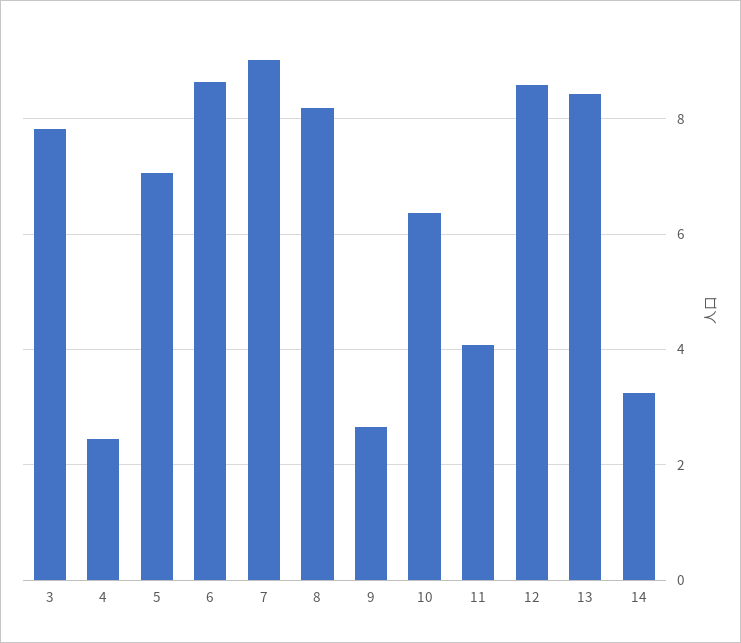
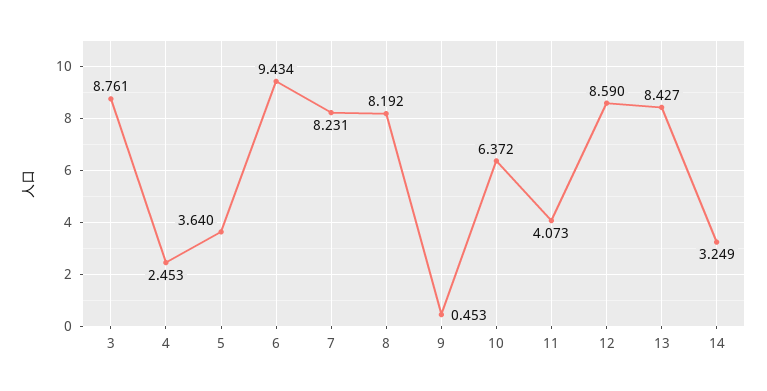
3: 7.8 -> 8.761
5: 7 -> 3.64
6: 8.6 -> 9.434
7: 9 -> 8.231
9: 2.6 -> 0.453

